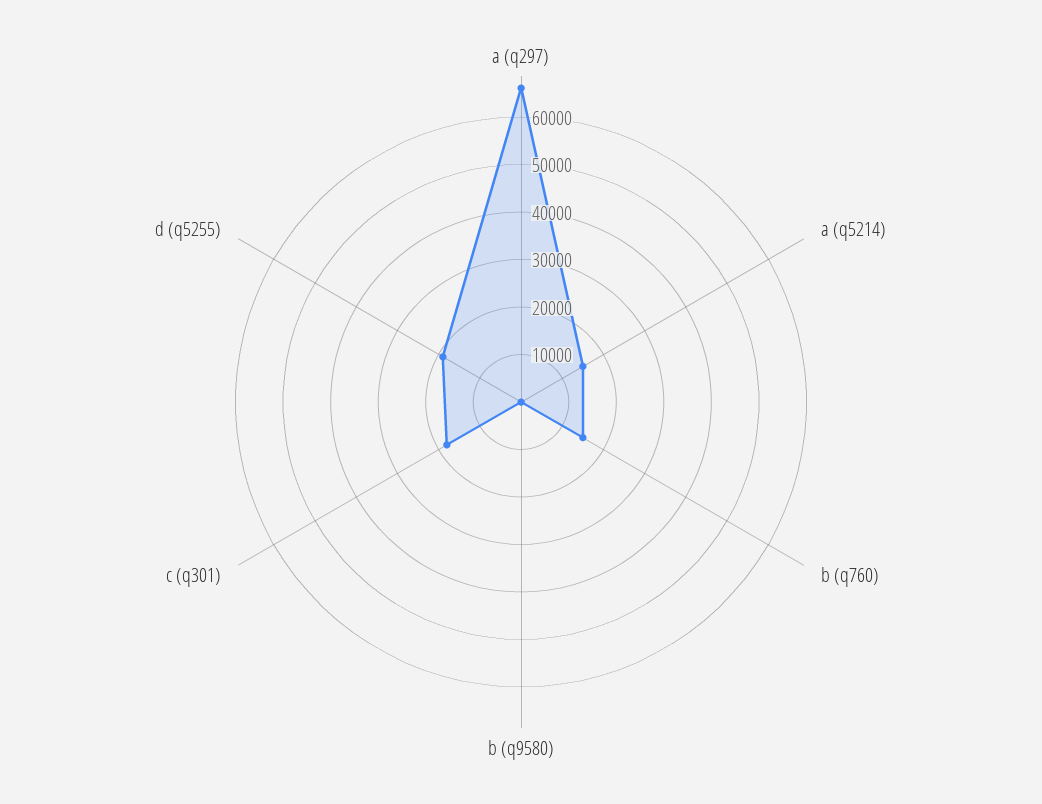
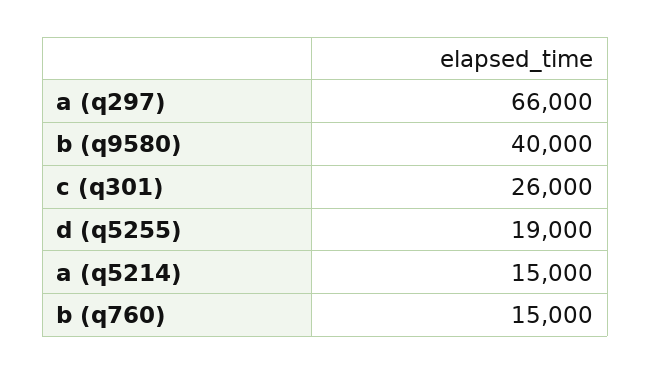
b (q9580): 0 -> 40000
c (q301): 18000 -> 26000

